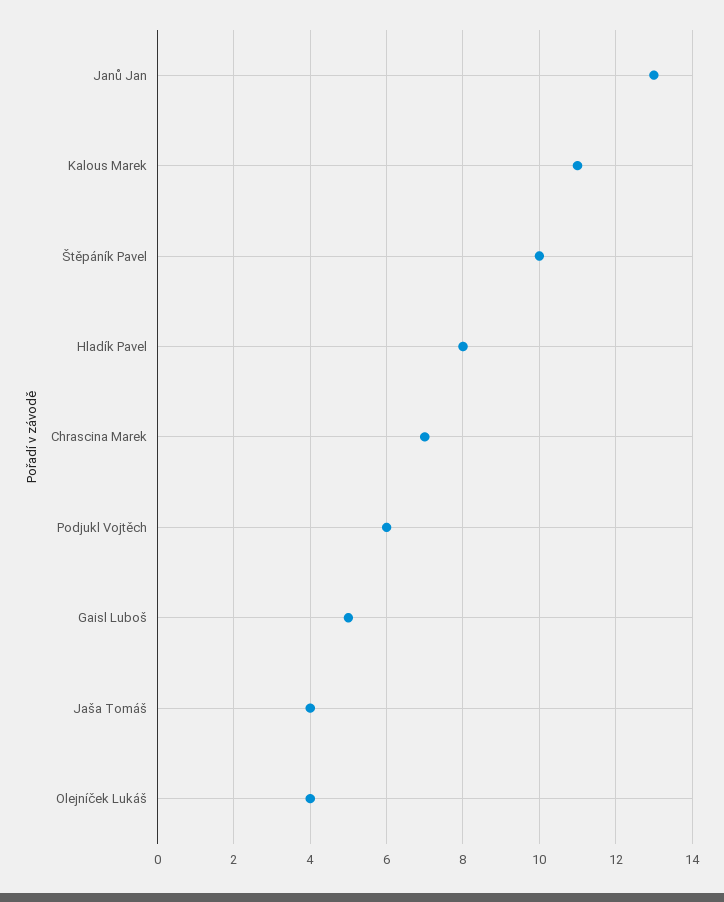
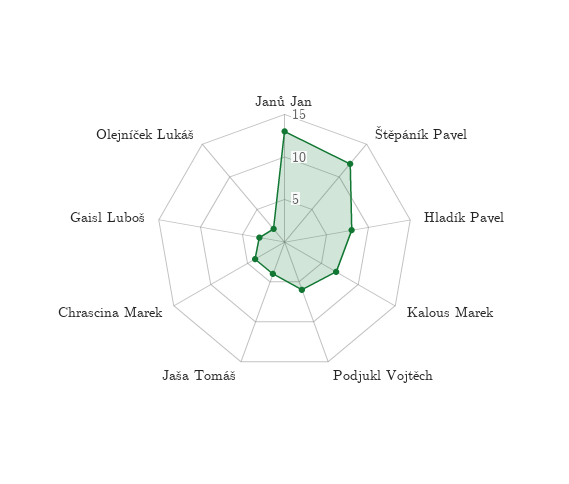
Kalous Marek: 11 -> 7
Štěpáník Pavel: 10 -> 12
Chrascina Marek: 7 -> 4
Gaisl Luboš: 5 -> 3
Olejníček Lukáš: 4 -> 2

